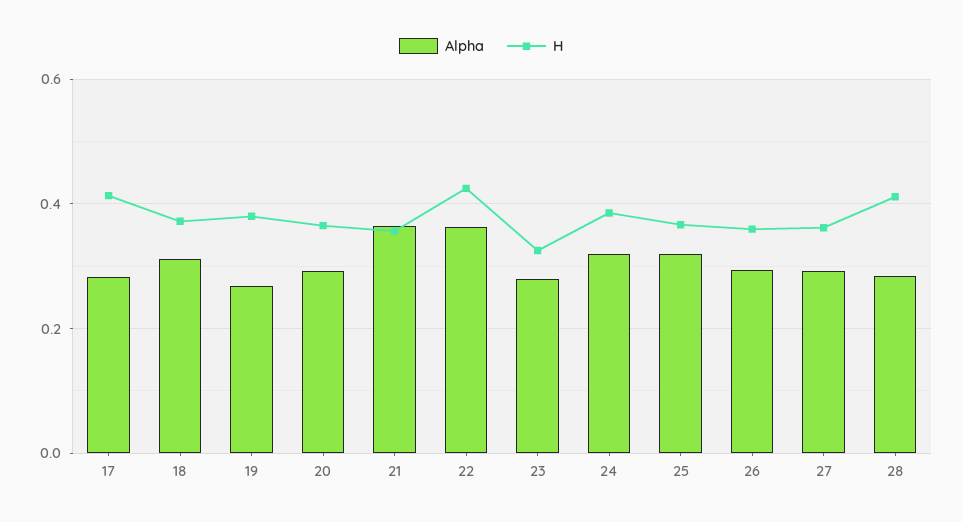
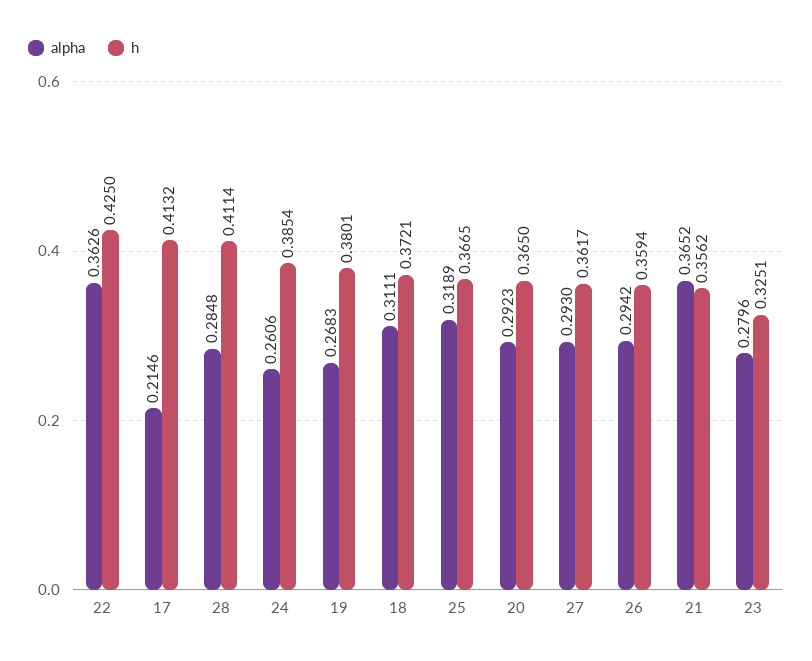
Alpha, 17: 0.28 -> 0.2146
Alpha, 24: 0.32 -> 0.2606

